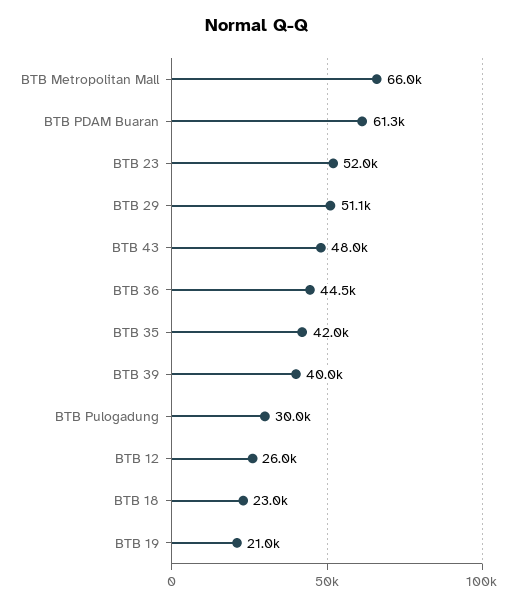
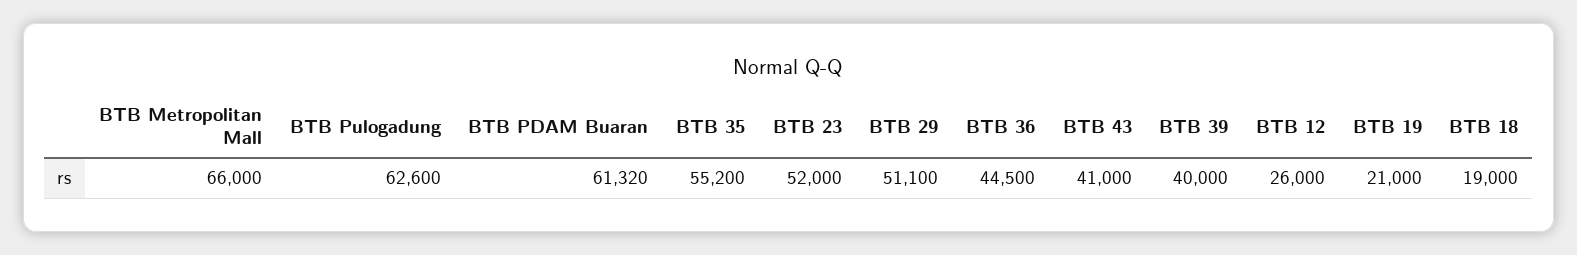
BTB 43: 48000 -> 41000
BTB 35: 42000 -> 55200
BTB Pulogadung: 30000 -> 62600
BTB 18: 23000 -> 19000

